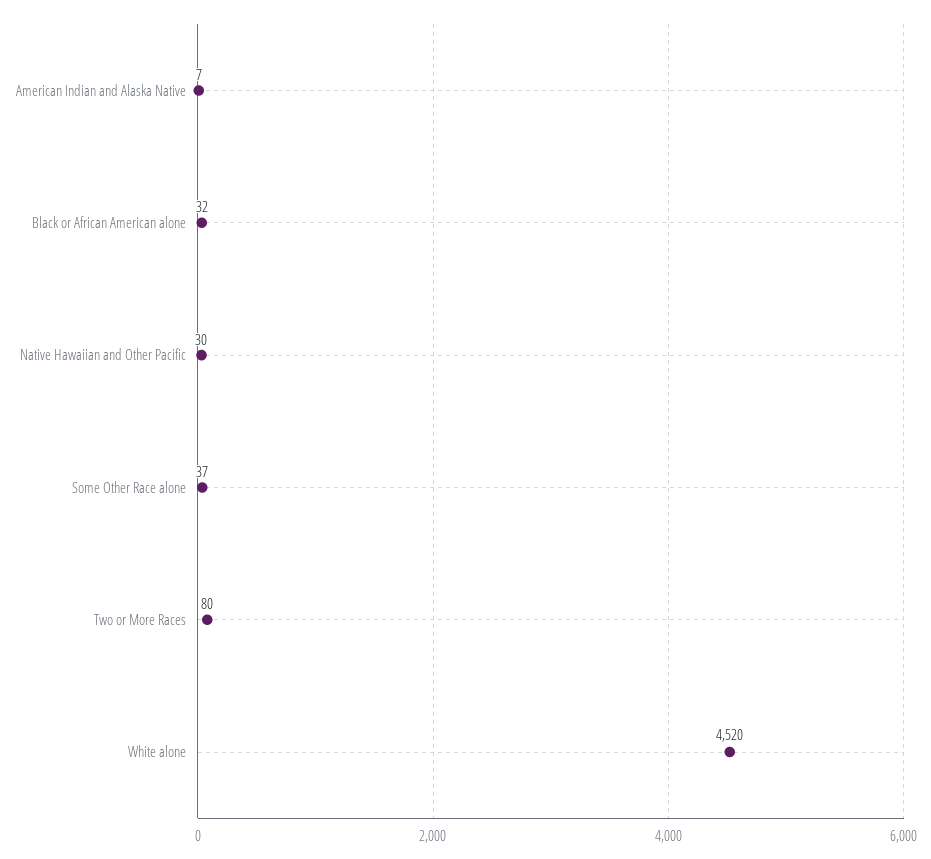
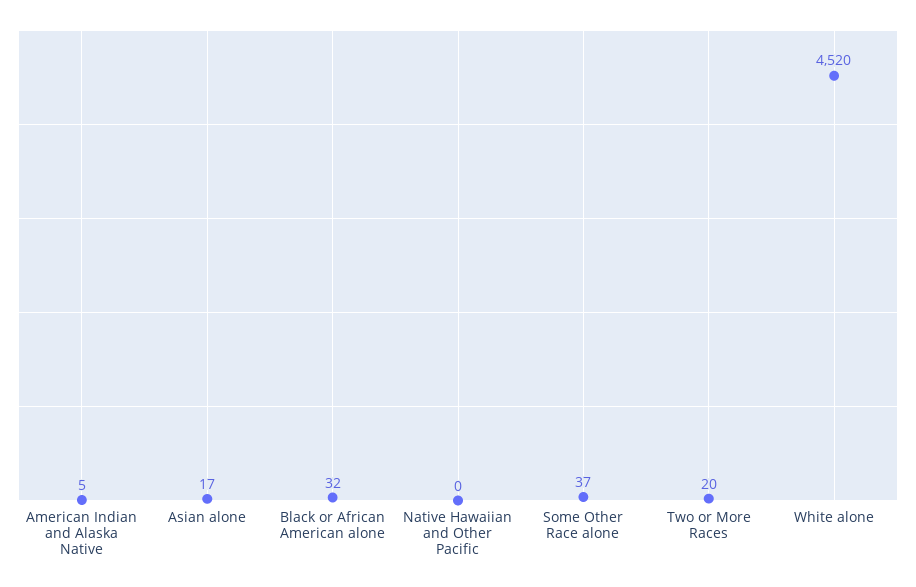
American Indian and Alaska Native: 7 -> 5
Native Hawaiian and Other Pacific: 30 -> 0
Two or More Races: 80 -> 20
Asian alone: none -> 17

